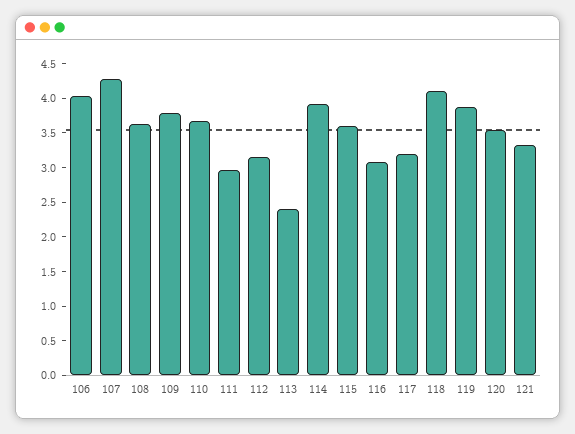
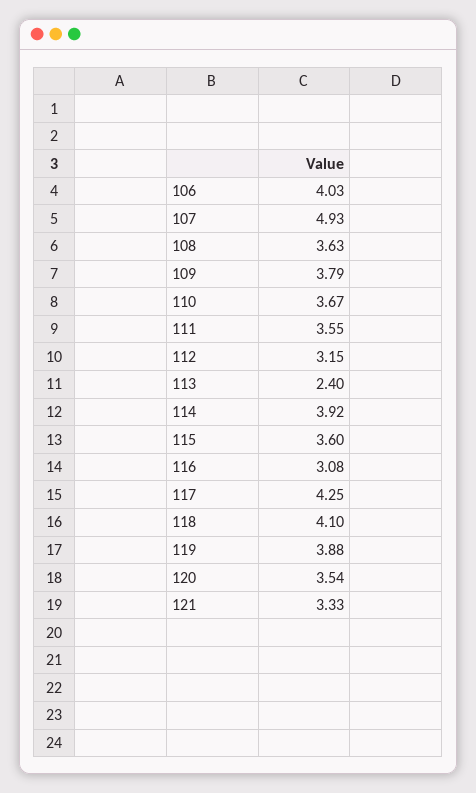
107: 4.25 -> 4.93
111: 3 -> 3.55
117: 3.25 -> 4.25

